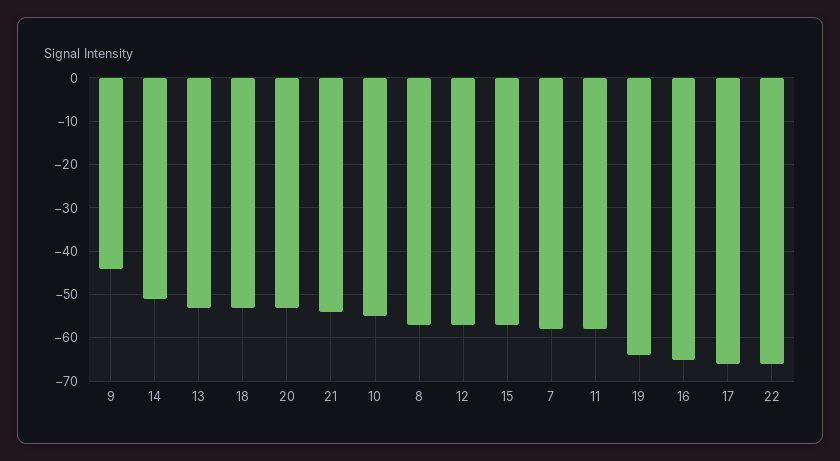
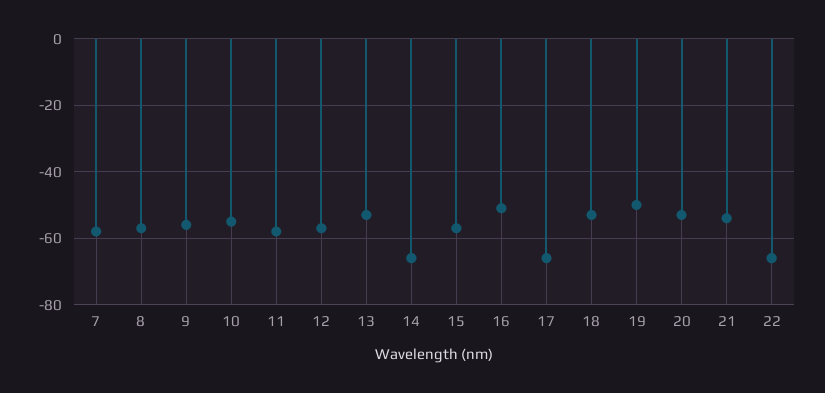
9: -45 -> -55
14: -50 -> -65
19: -65 -> -50
16: -65 -> -50

